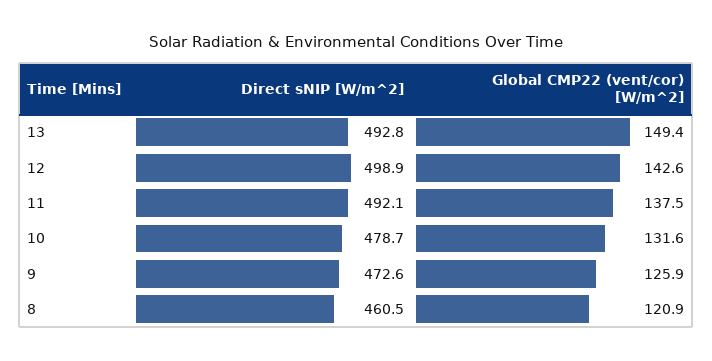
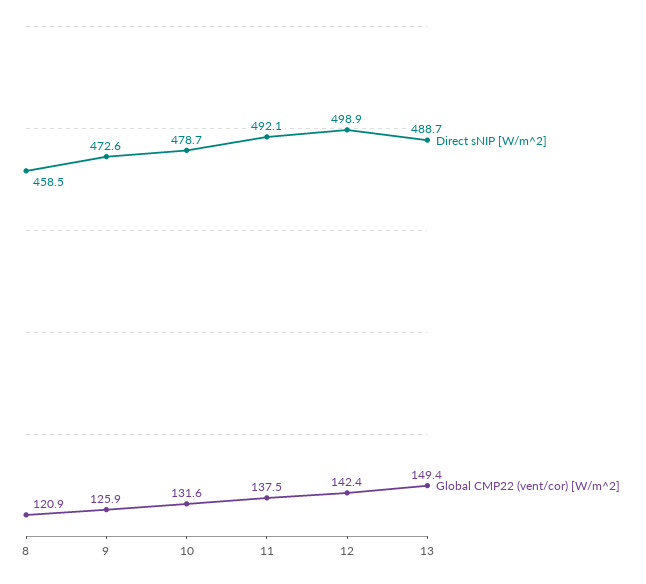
Direct sNIP [W/m^2], 13: 492.8 -> 488.7
Global CMP22 (vent/cor) [W/m^2], 12: 142.6 -> 142.4
Direct sNIP [W/m^2], 8: 460.5 -> 458.5

